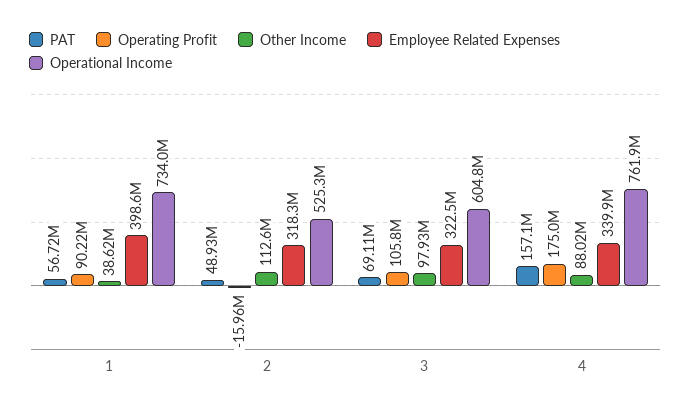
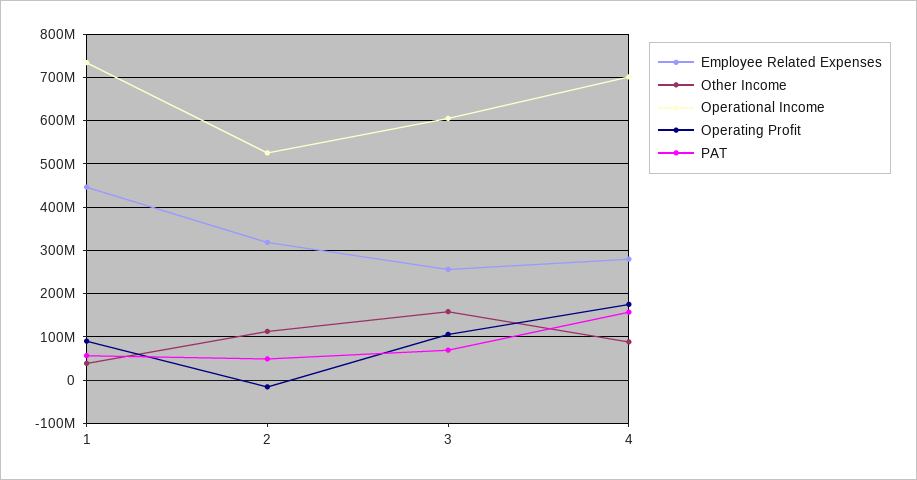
Employee Related Expenses, 1: 398600000 -> 440000000
Other Income, 3: 97930000 -> 160000000
Employee Related Expenses, 3: 322500000 -> 260000000
Employee Related Expenses, 4: 339900000 -> 280000000
Operational Income, 4: 761900000 -> 700000000

